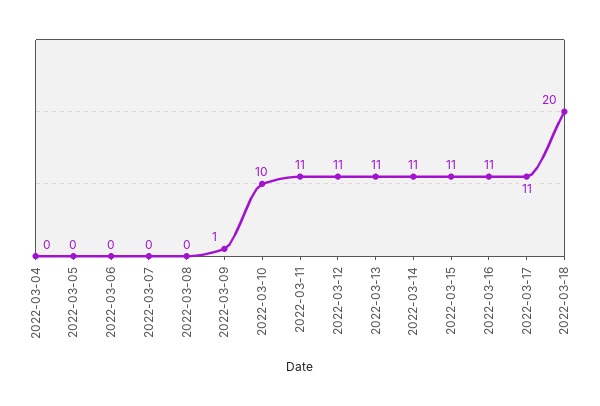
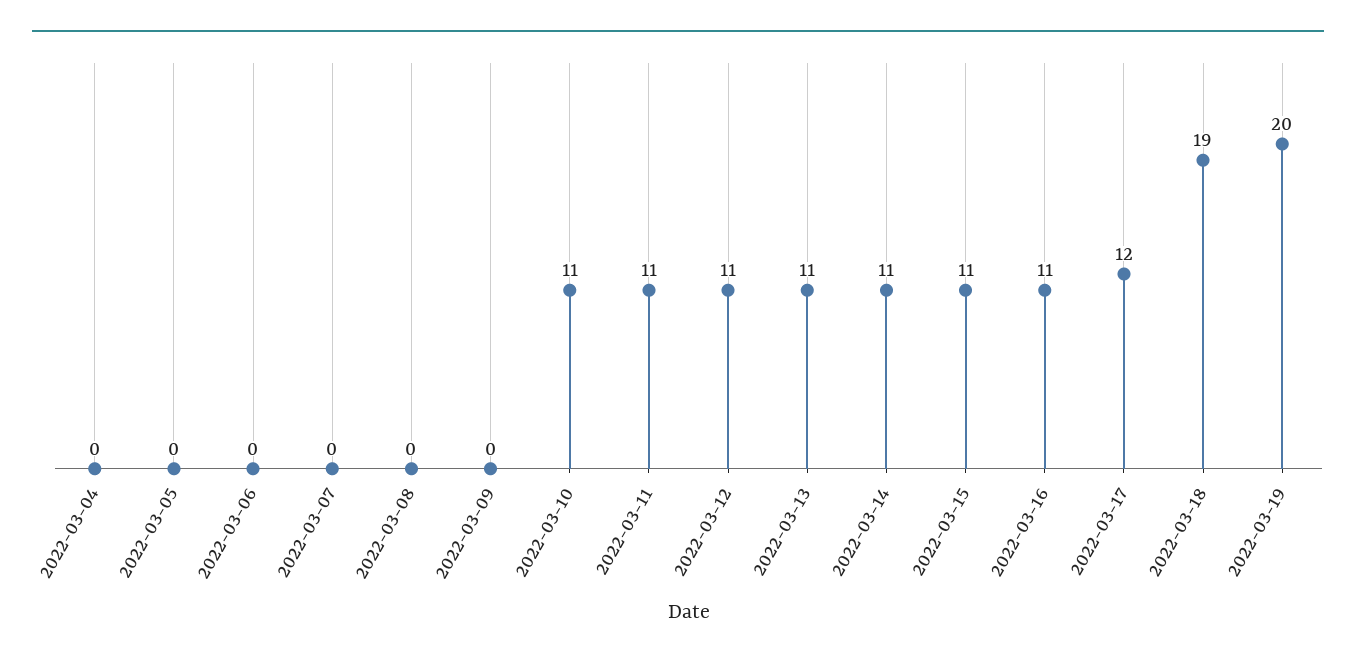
2022-03-09: 1 -> 0
2022-03-10: 10 -> 11
2022-03-17: 11 -> 12
2022-03-18: 20 -> 19
2022-03-19: none -> 20

